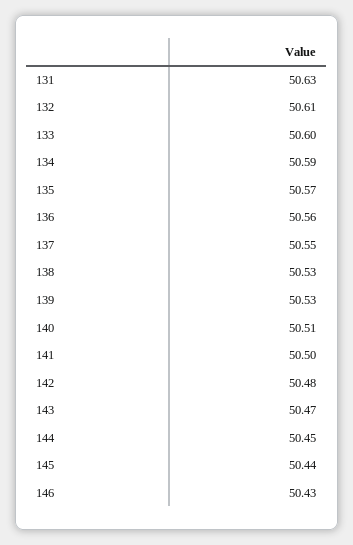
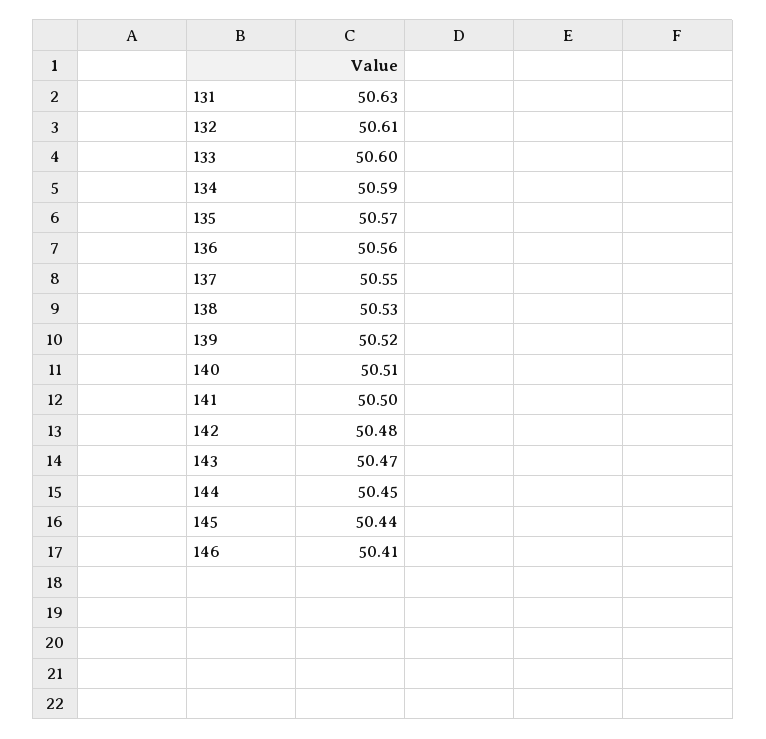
139: 50.53 -> 50.52
146: 50.43 -> 50.41

